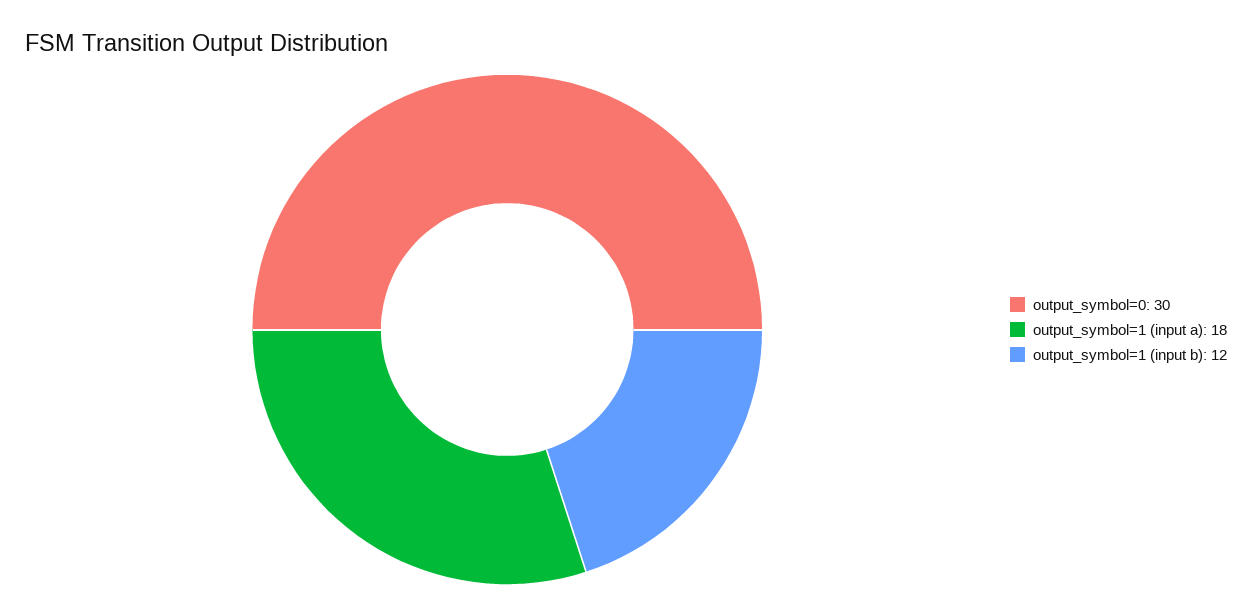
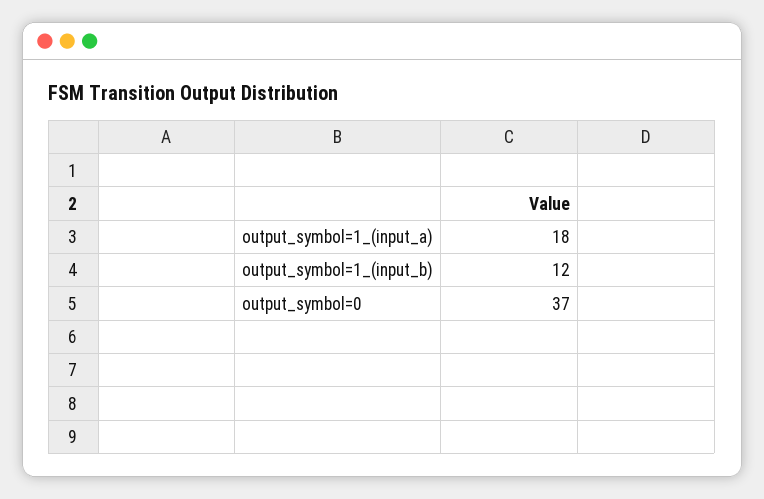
output_symbol=0: 30 -> 37

